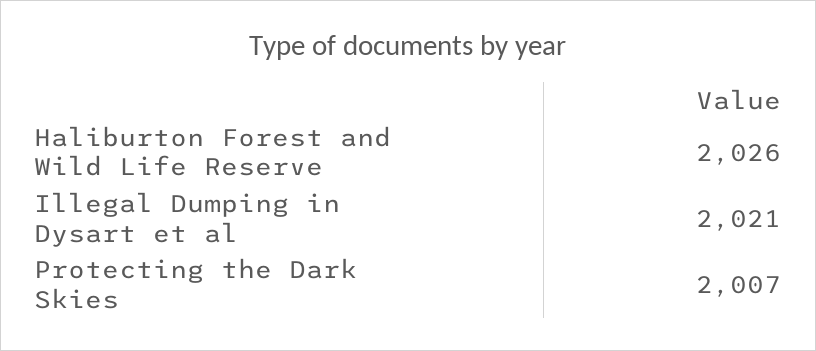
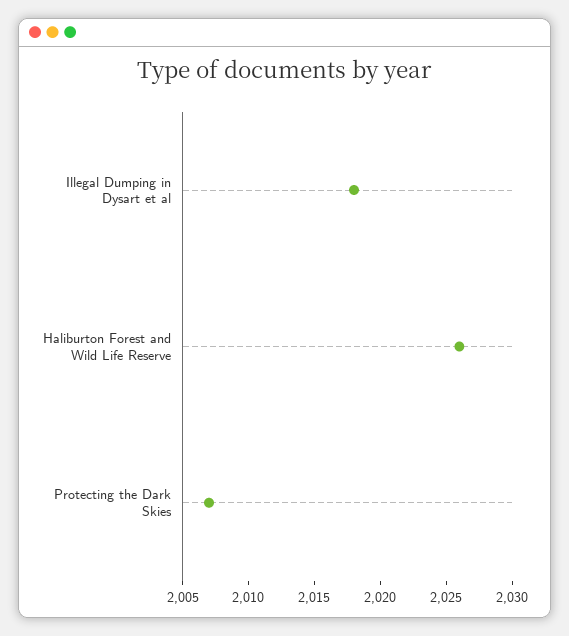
Illegal Dumping in Dysart et al: 2021 -> 2018

